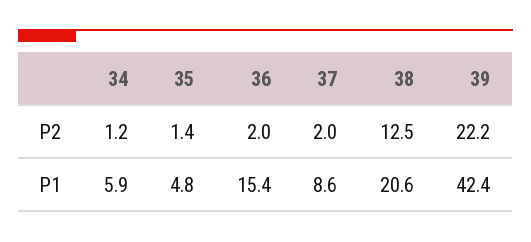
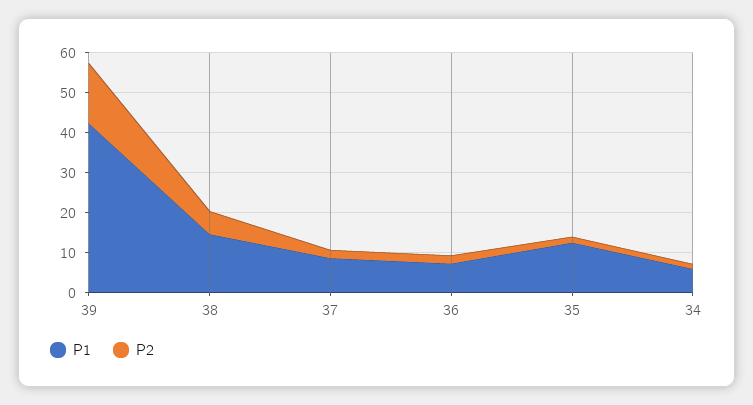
P2, 38: 12.5 -> 5
P2, 39: 22.2 -> 15
P1, 35: 4.8 -> 12.5
P1, 36: 15.4 -> 7.5
P1, 38: 20.6 -> 15

